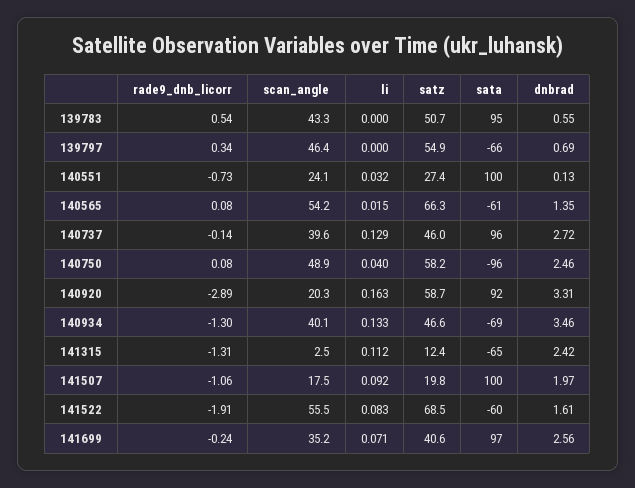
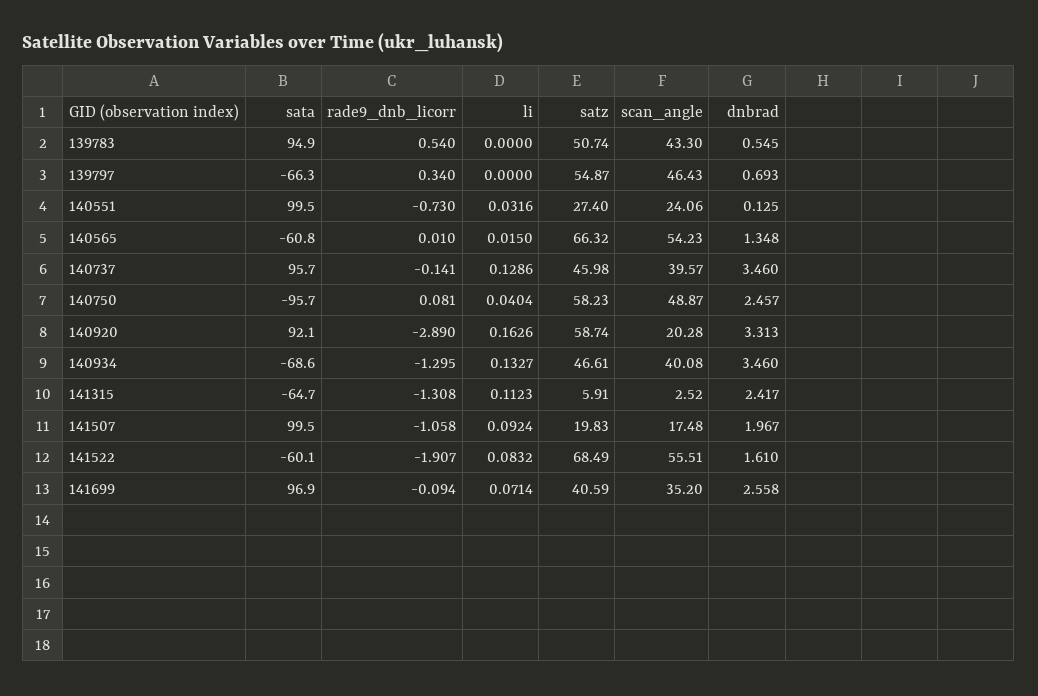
rade9_dnb_licorr, 140565: 0.08 -> 0.01
dnbrad, 140737: 2.72 -> 3.46
satz, 141315: 12.4 -> 5.91
rade9_dnb_licorr, 141699: -0.24 -> -0.094

